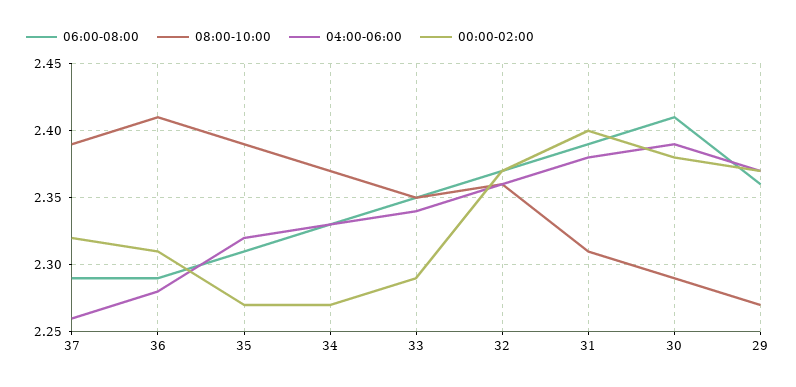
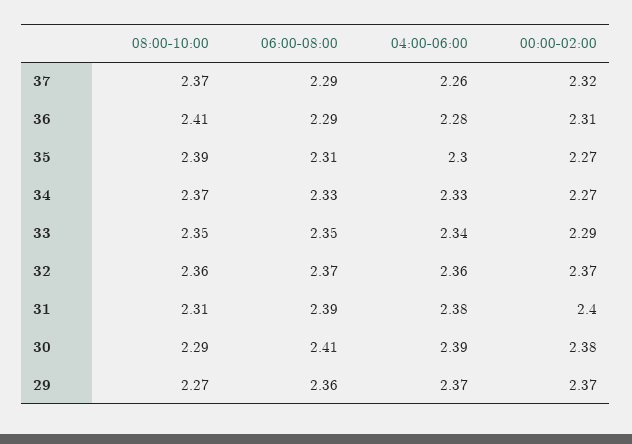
08:00-10:00, 37: 2.39 -> 2.37
04:00-06:00, 35: 2.32 -> 2.3

